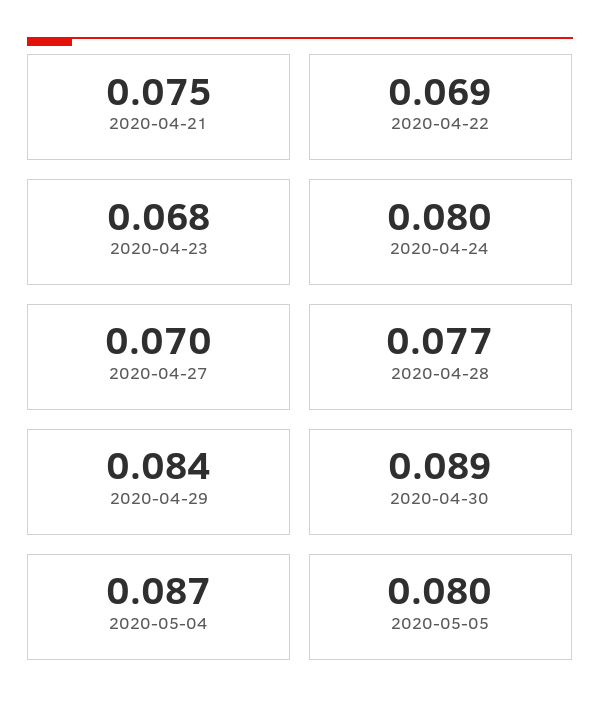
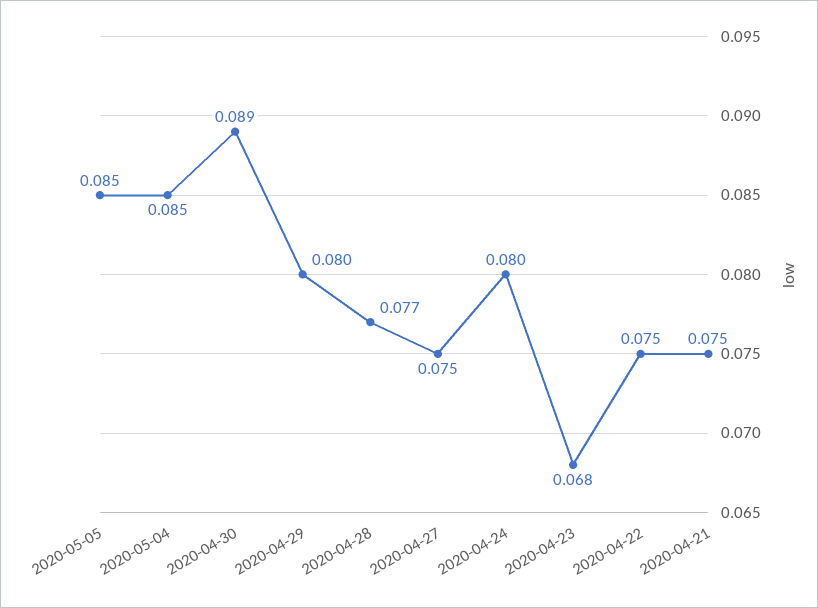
2020-04-22: 0.069 -> 0.075
2020-04-27: 0.07 -> 0.075
2020-04-29: 0.084 -> 0.08
2020-05-04: 0.087 -> 0.085
2020-05-05: 0.08 -> 0.085

